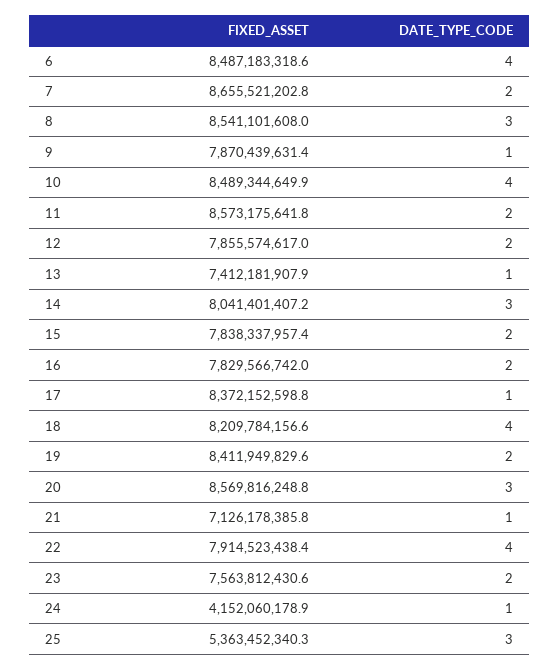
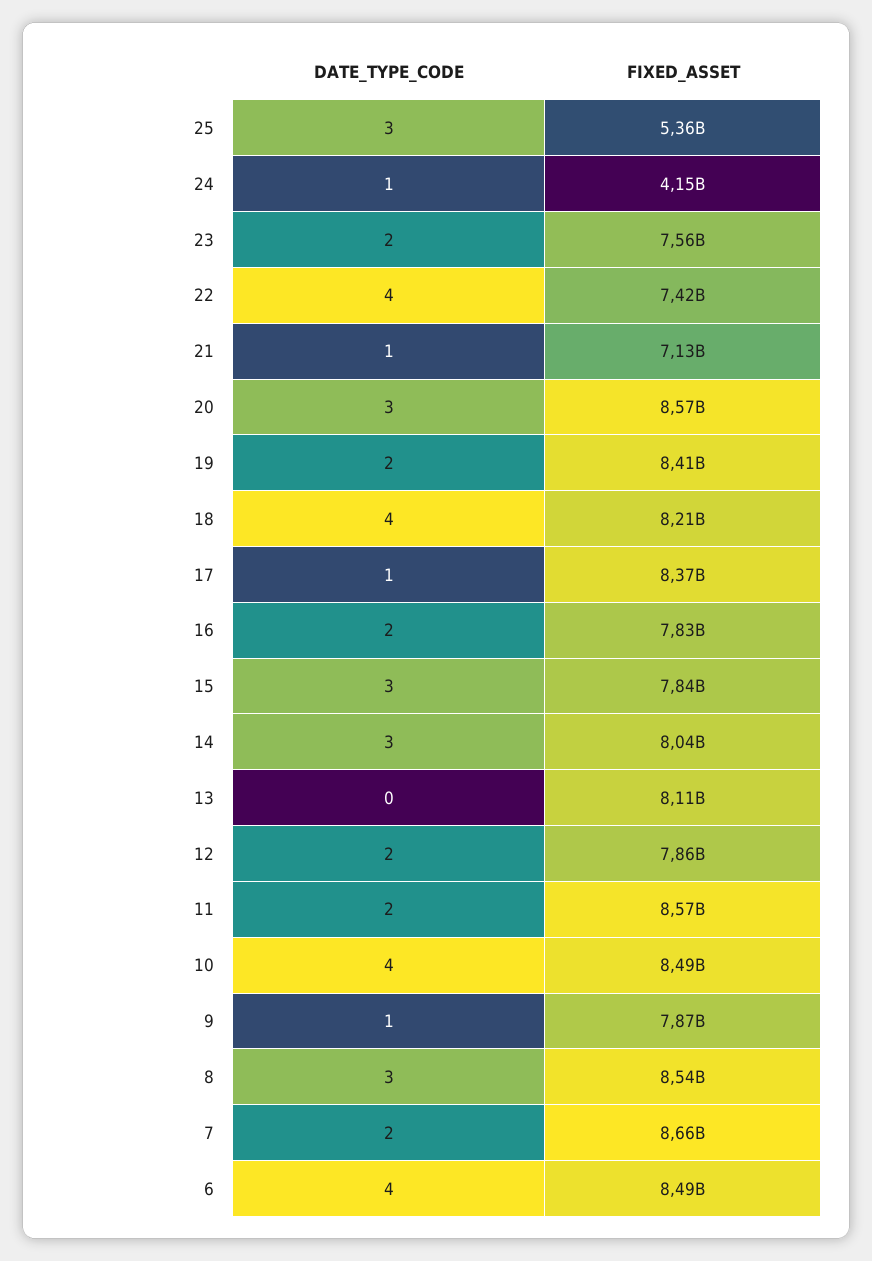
FIXED_ASSET, 13: 7412181907.9 -> 8110000000
DATE_TYPE_CODE, 13: 1 -> 0
DATE_TYPE_CODE, 15: 2 -> 3
FIXED_ASSET, 22: 7914523438.4 -> 7420000000

